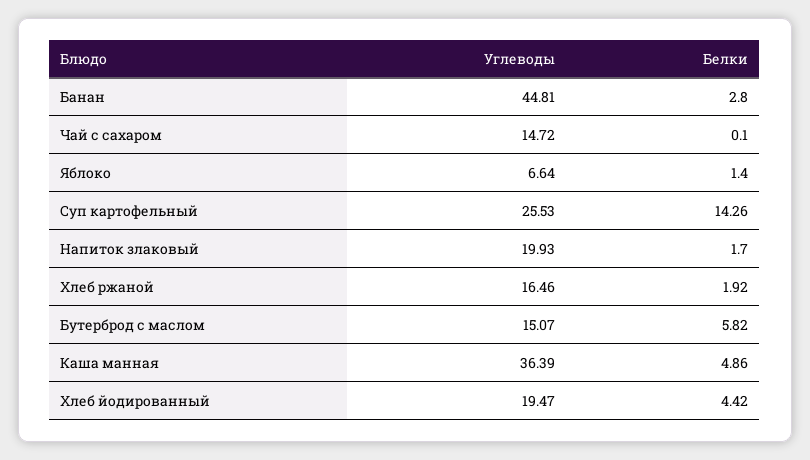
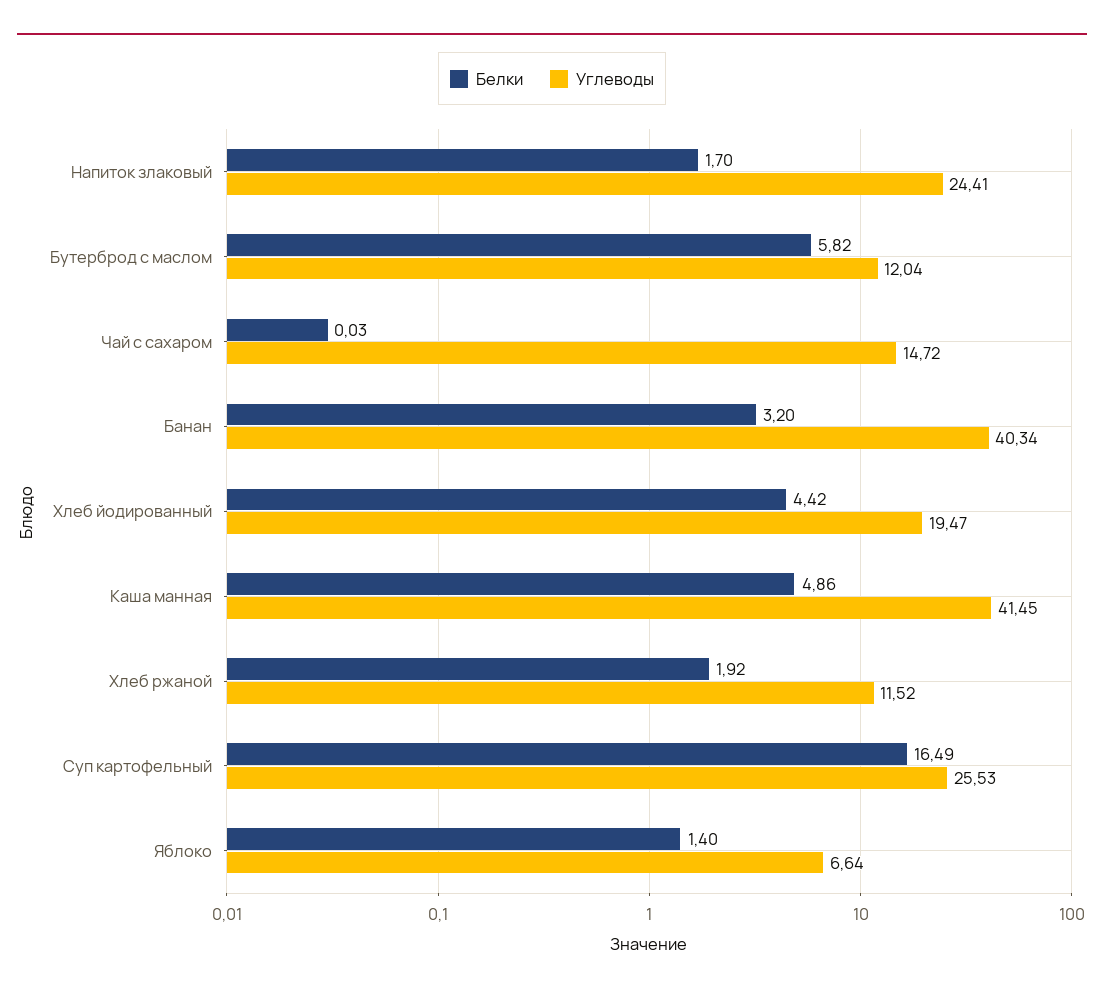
Углеводы, Банан: 44.81 -> 40.34
Белки, Банан: 2.8 -> 3.2
Белки, Чай с сахаром: 0.1 -> 0.03
Белки, Суп картофельный: 14.26 -> 16.49
Углеводы, Напиток злаковый: 19.93 -> 24.41
Углеводы, Хлеб ржаной: 16.46 -> 11.52
Углеводы, Бутерброд с маслом: 15.07 -> 12.04
Углеводы, Каша манная: 36.39 -> 41.45

